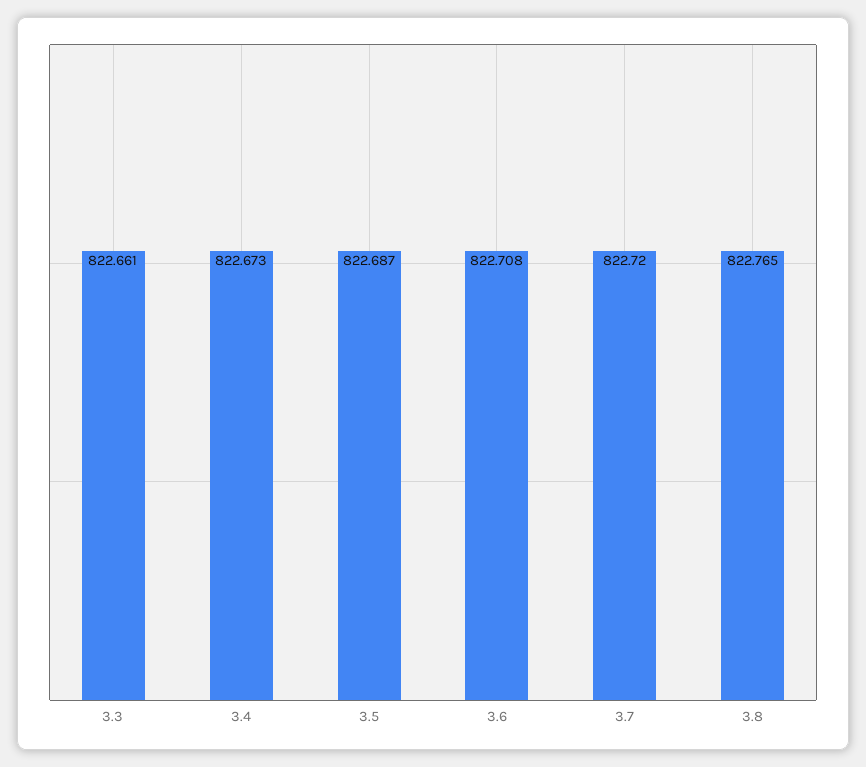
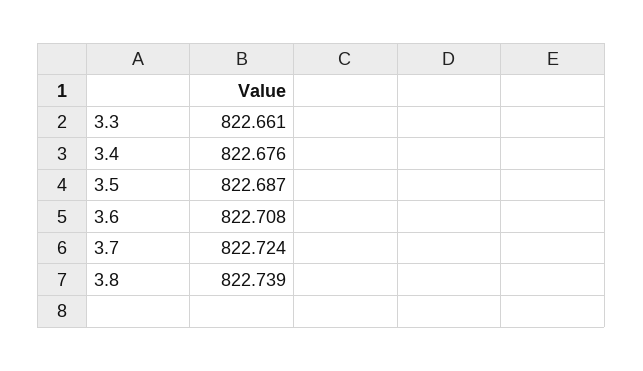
3.4: 822.673 -> 822.676
3.7: 822.72 -> 822.724
3.8: 822.765 -> 822.739

